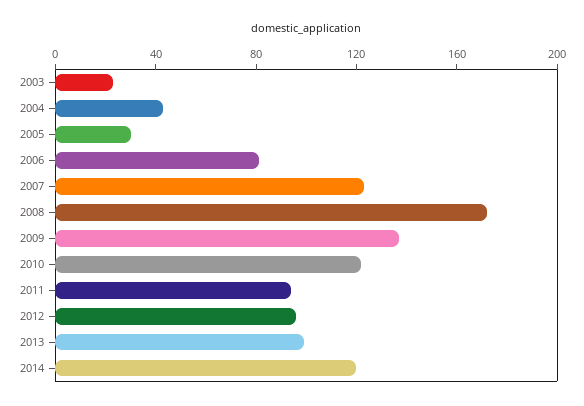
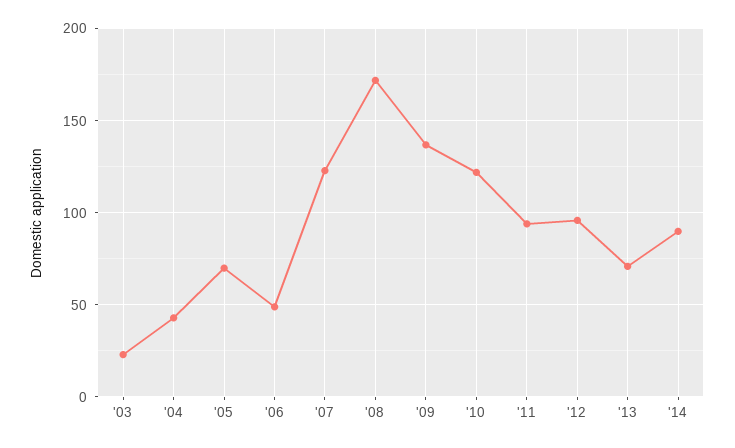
2005: 30 -> 70
2006: 80 -> 50
2013: 100 -> 70
2014: 120 -> 90

